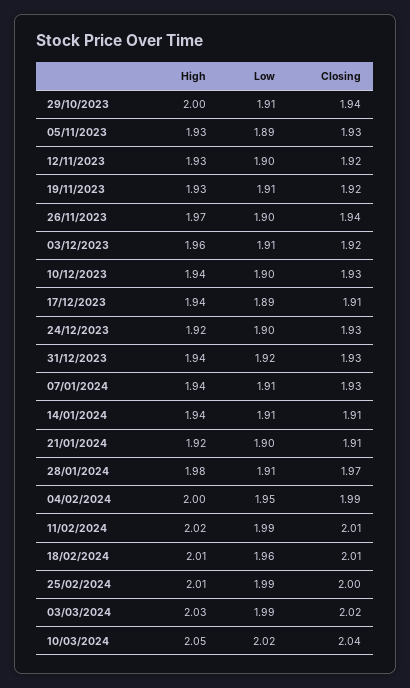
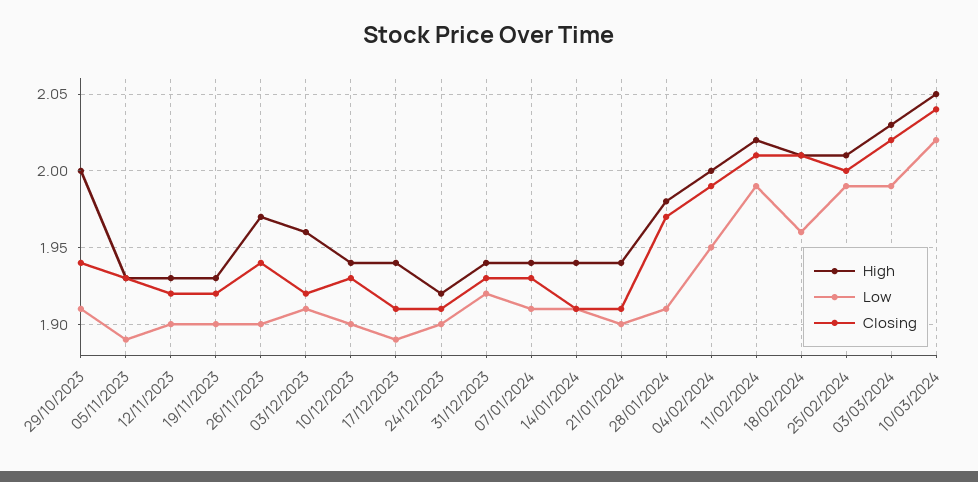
Low, 19/11/2023: 1.91 -> 1.9
Closing, 24/12/2023: 1.93 -> 1.91
High, 21/01/2024: 1.92 -> 1.94

